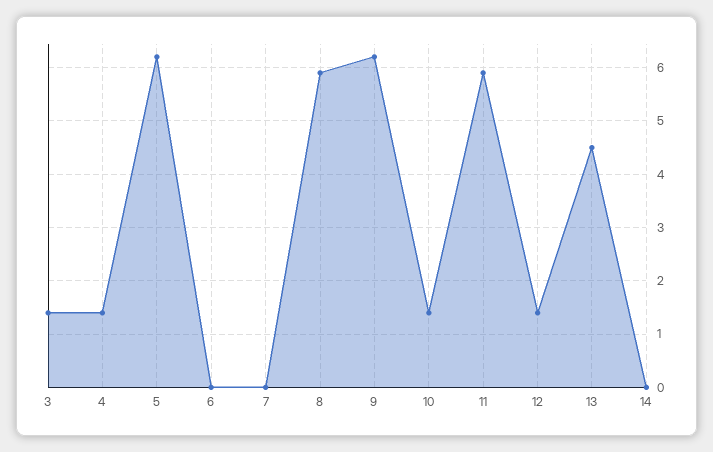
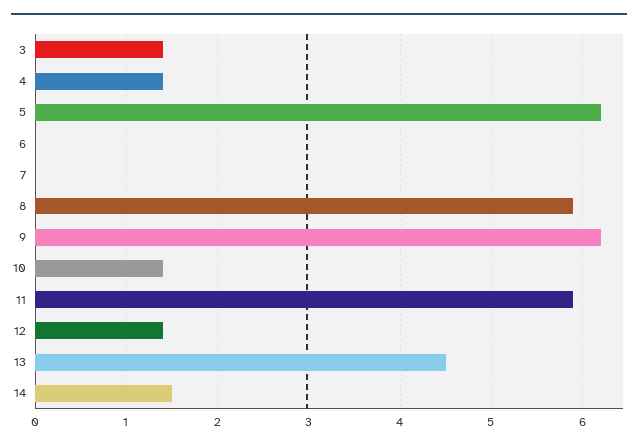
14: 0 -> 1.5

